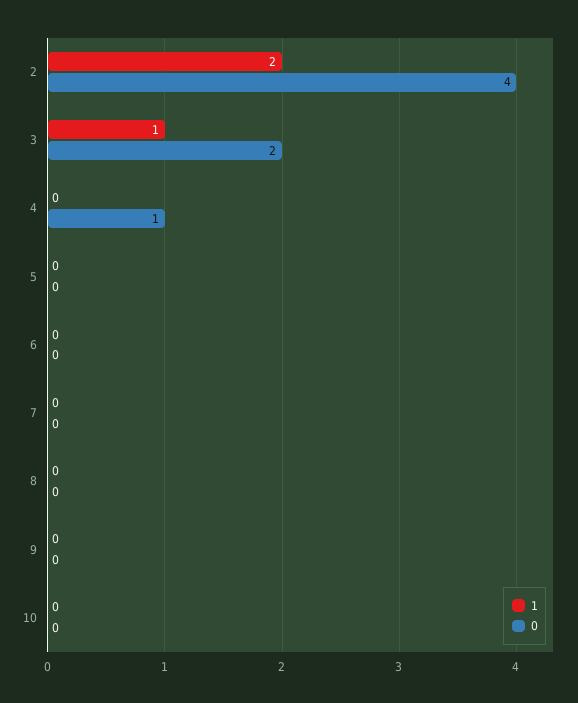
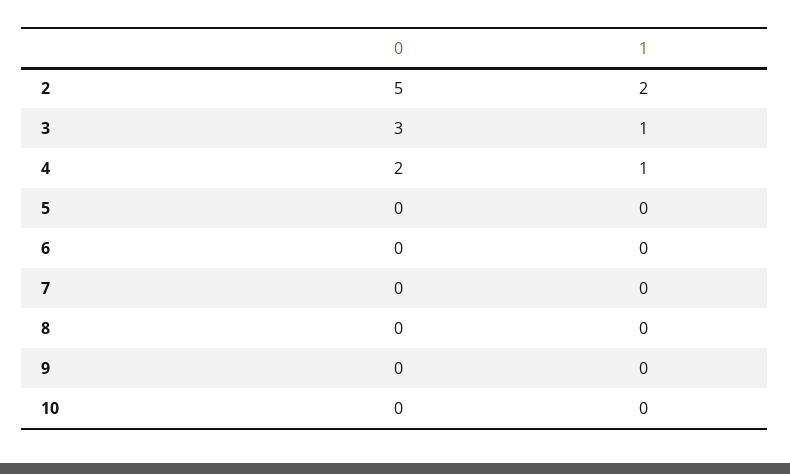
0, 2: 4 -> 5
0, 3: 2 -> 3
1, 4: 0 -> 1
0, 4: 1 -> 2

